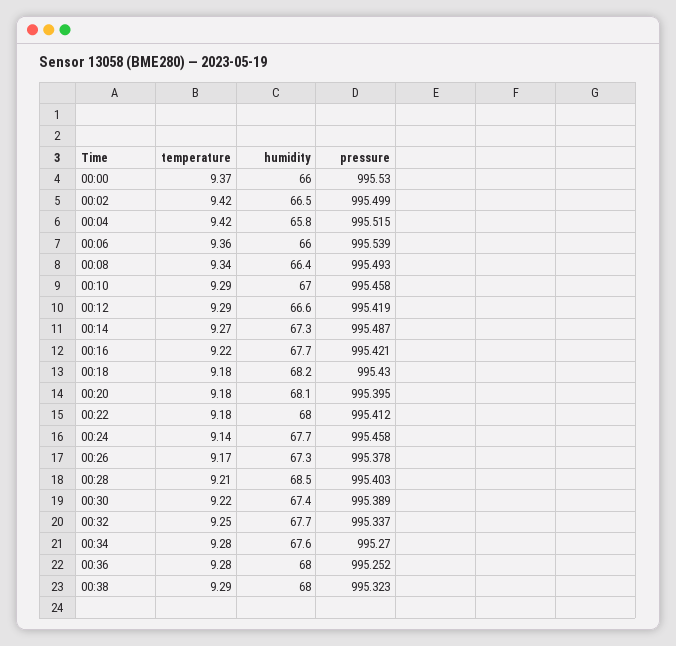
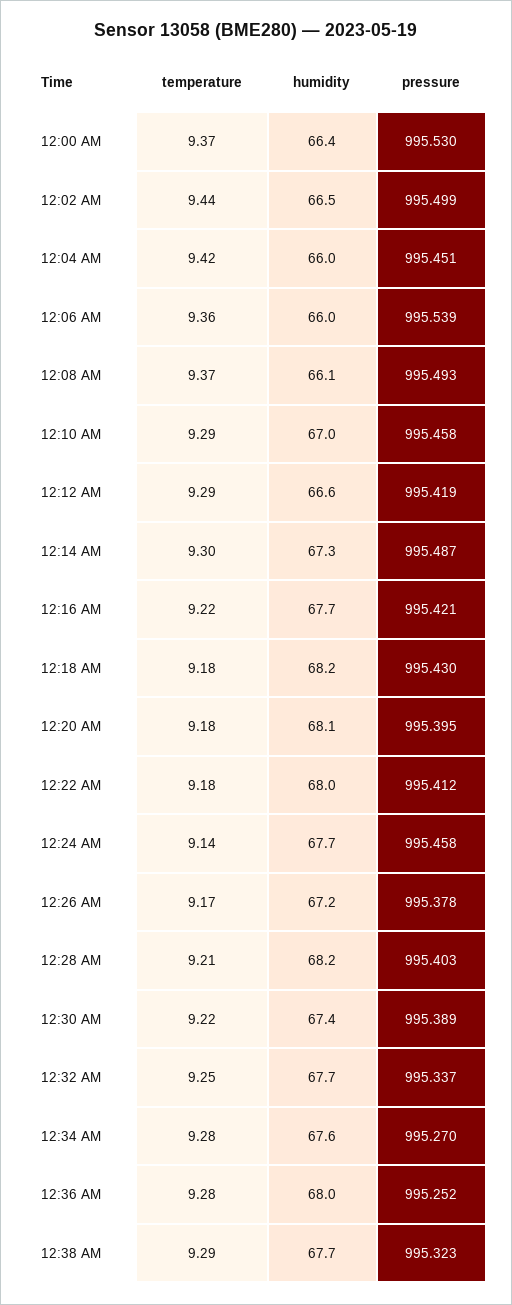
humidity, 00:00: 66 -> 66.4
temperature, 00:02: 9.42 -> 9.44
humidity, 00:04: 65.8 -> 66
pressure, 00:04: 995.515 -> 995.451
temperature, 00:08: 9.34 -> 9.37
humidity, 00:08: 66.4 -> 66.1
temperature, 00:14: 9.27 -> 9.3
humidity, 00:26: 67.3 -> 67.2
humidity, 00:28: 68.5 -> 68.2
humidity, 00:38: 68 -> 67.7

